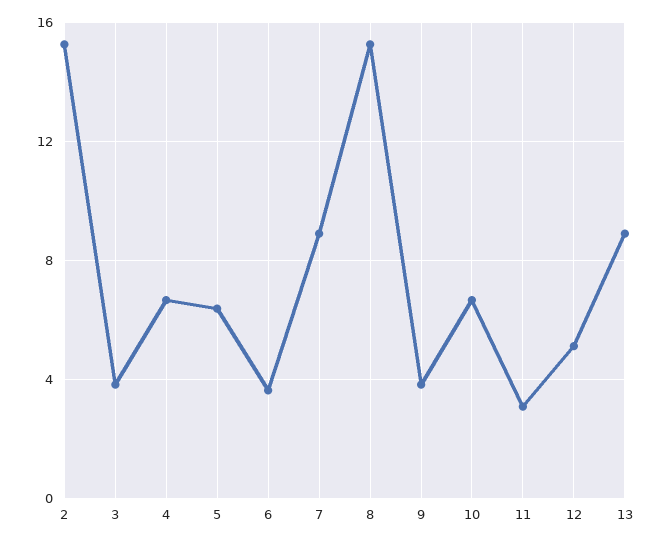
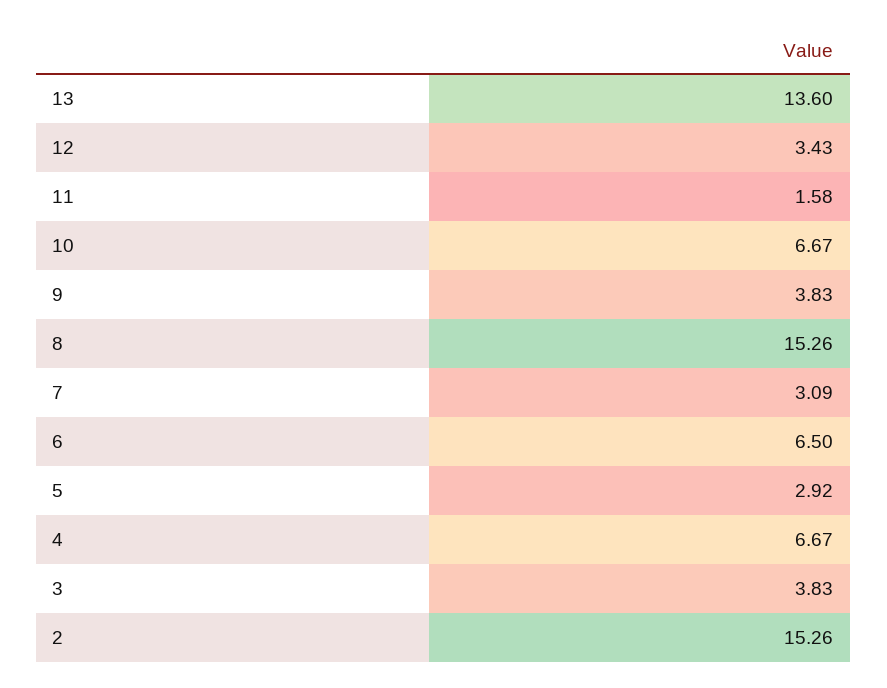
5: 6.5 -> 2.92
6: 3.5 -> 6.5
7: 9 -> 3.09
11: 3 -> 1.58
12: 5 -> 3.43
13: 9 -> 13.6

